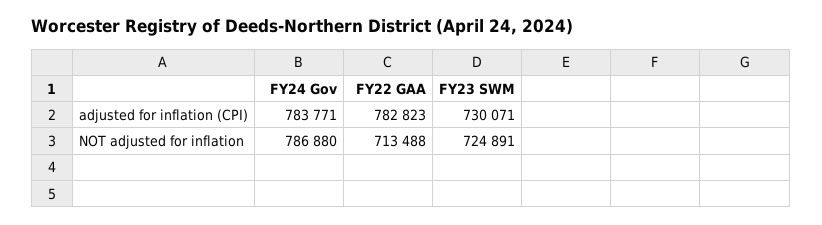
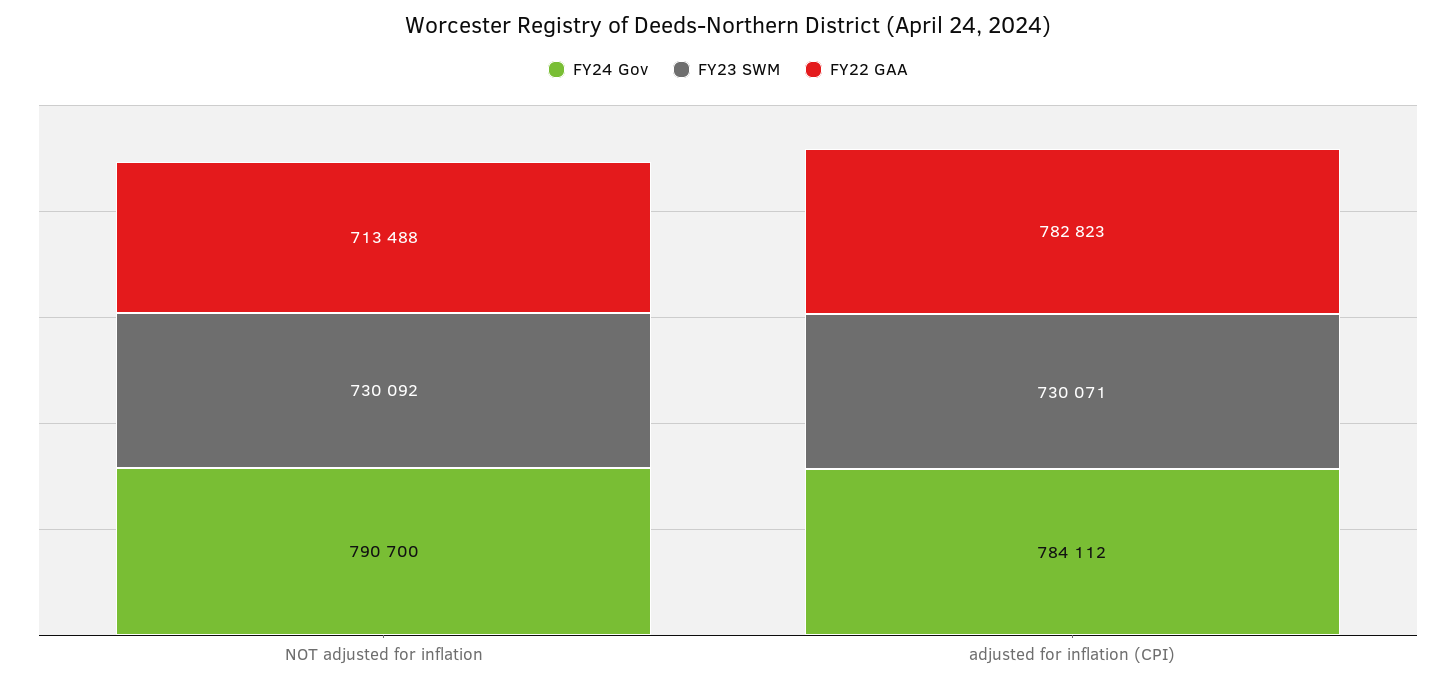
FY24 Gov, adjusted for inflation (CPI): 783771 -> 784112
FY24 Gov, NOT adjusted for inflation: 786880 -> 790700
FY23 SWM, NOT adjusted for inflation: 724891 -> 730092

